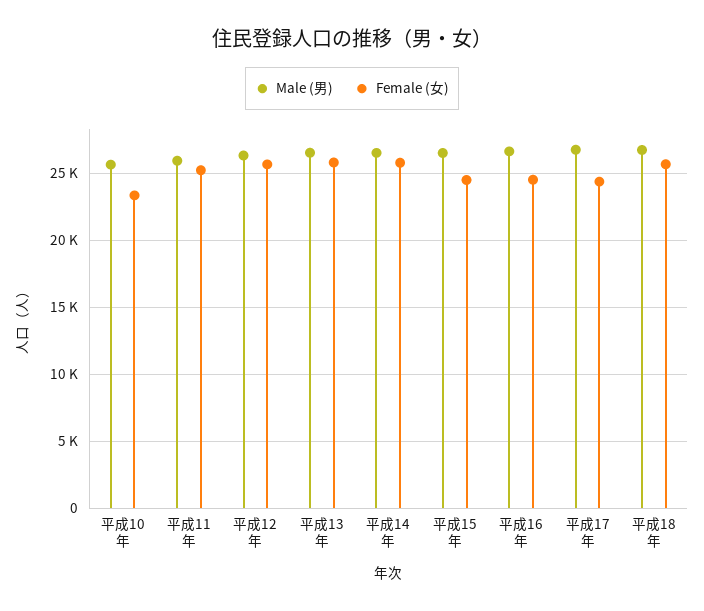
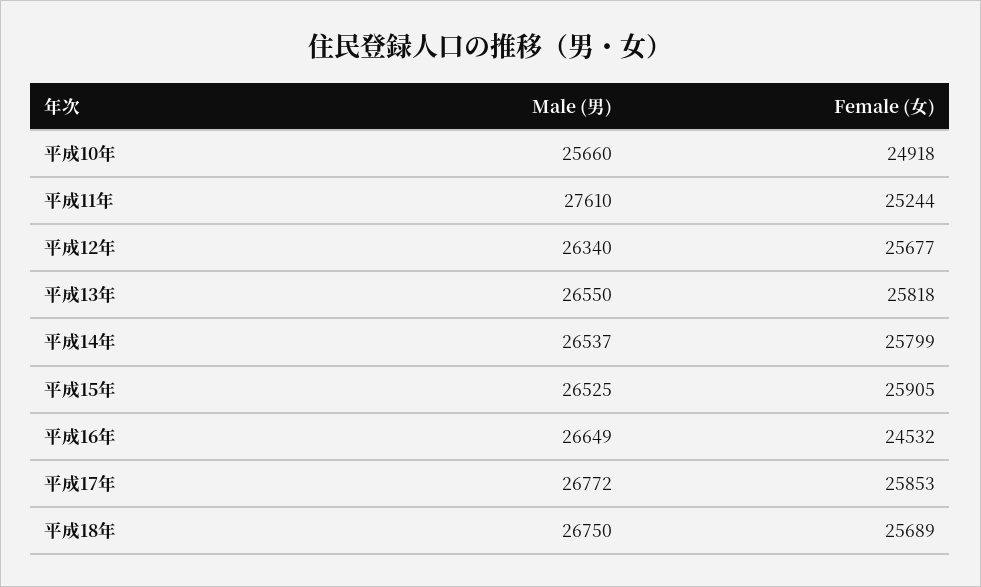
Female (女), 平成10年: 23500 -> 24918
Male (男), 平成11年: 26000 -> 27610
Female (女), 平成15年: 24500 -> 25905
Female (女), 平成17年: 24500 -> 25853

